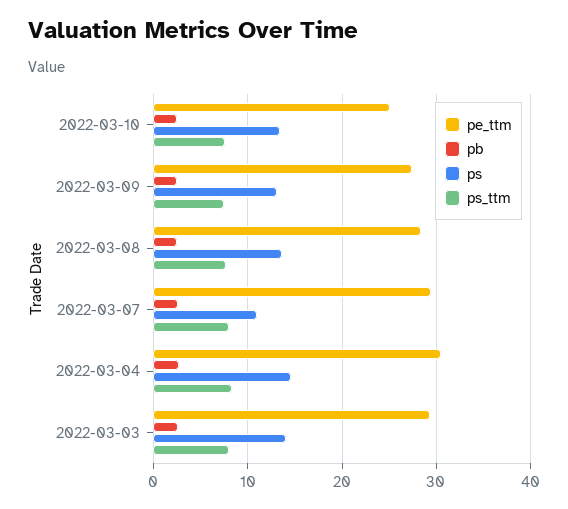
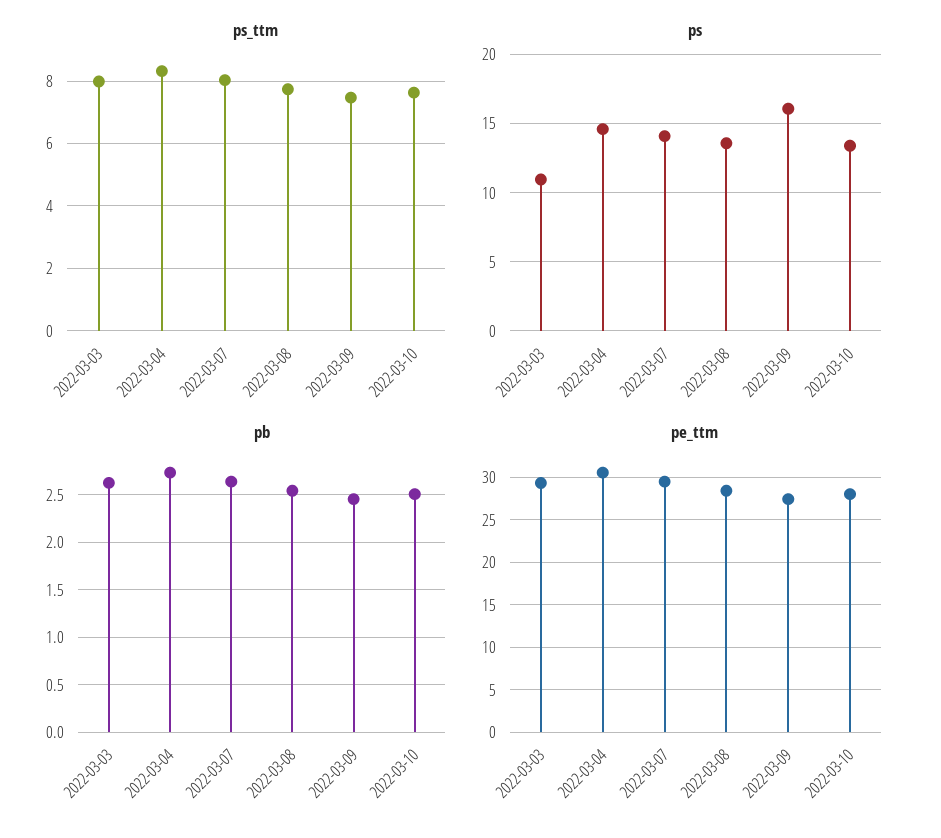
pe_ttm, 2022-03-10: 25 -> 28
ps, 2022-03-09: 13 -> 16
ps, 2022-03-07: 11 -> 14
ps, 2022-03-03: 14 -> 11

